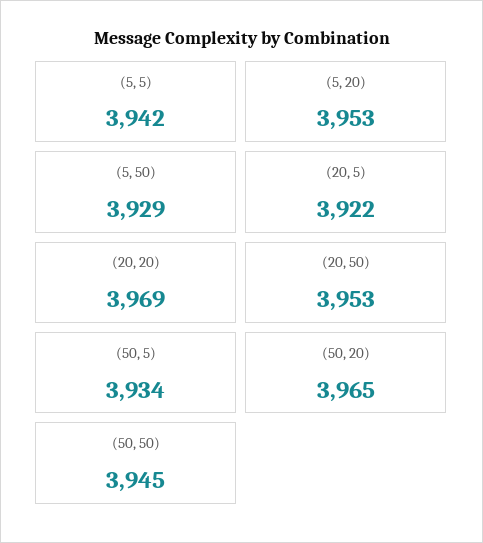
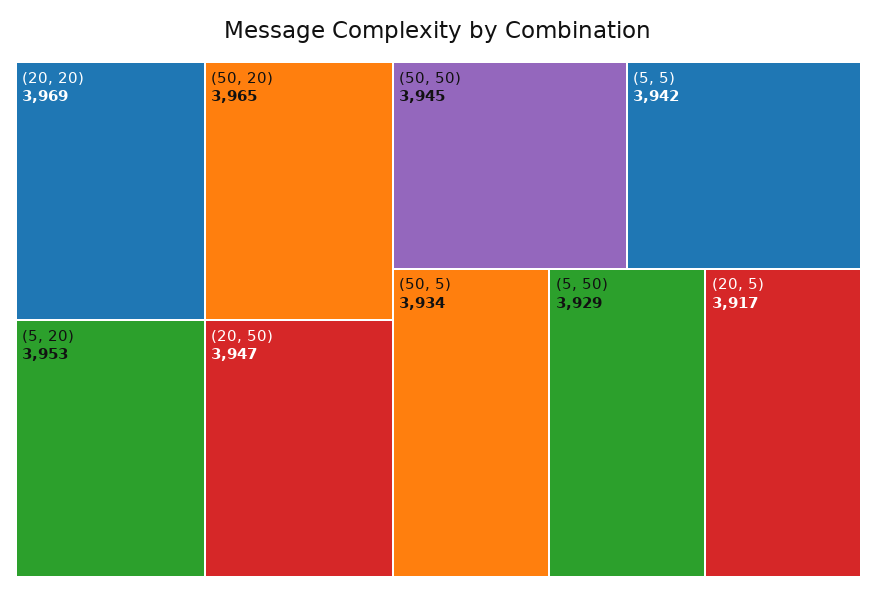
(20, 5): 3922 -> 3917
(20, 50): 3953 -> 3947

